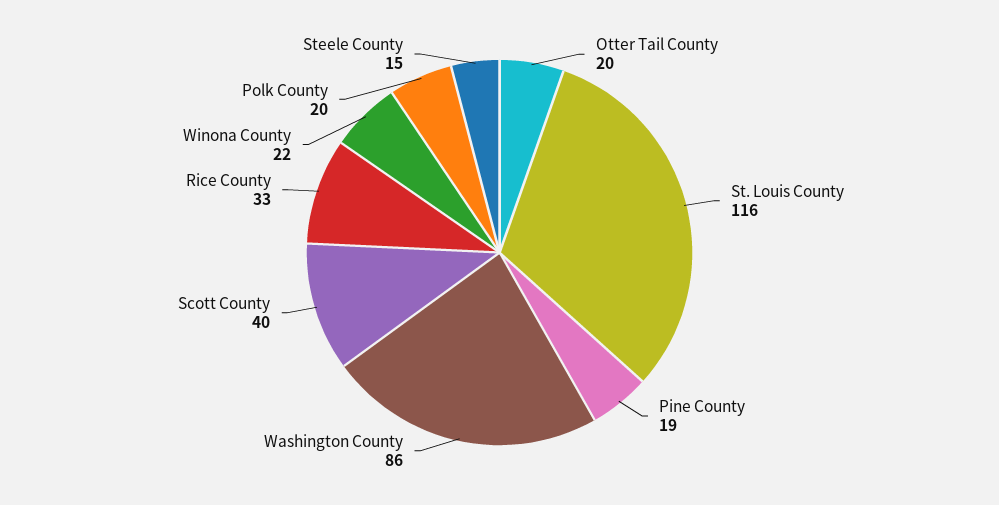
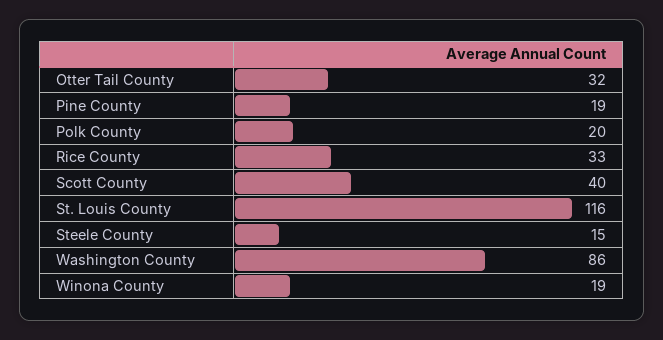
Otter Tail County: 20 -> 32
Winona County: 22 -> 19

